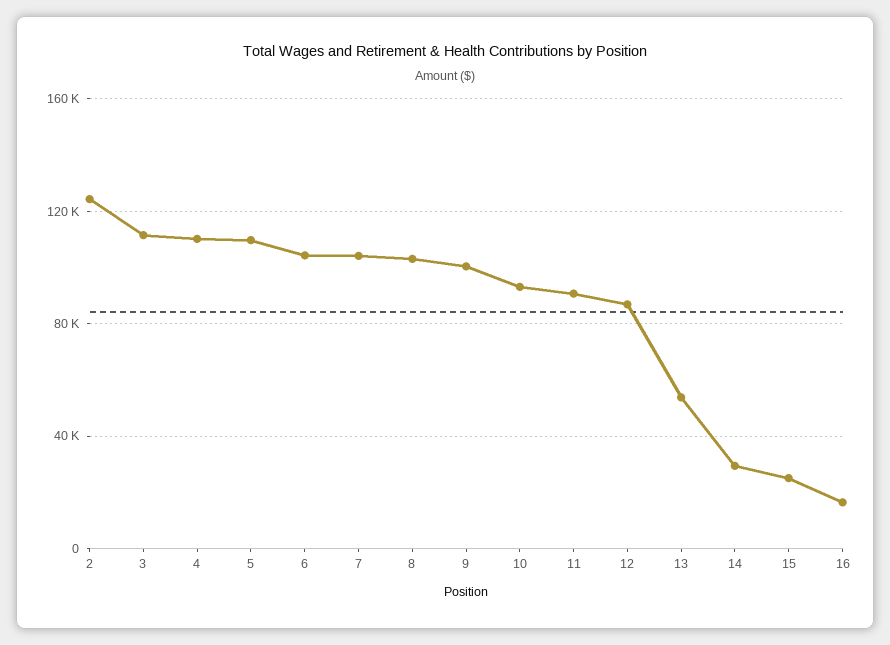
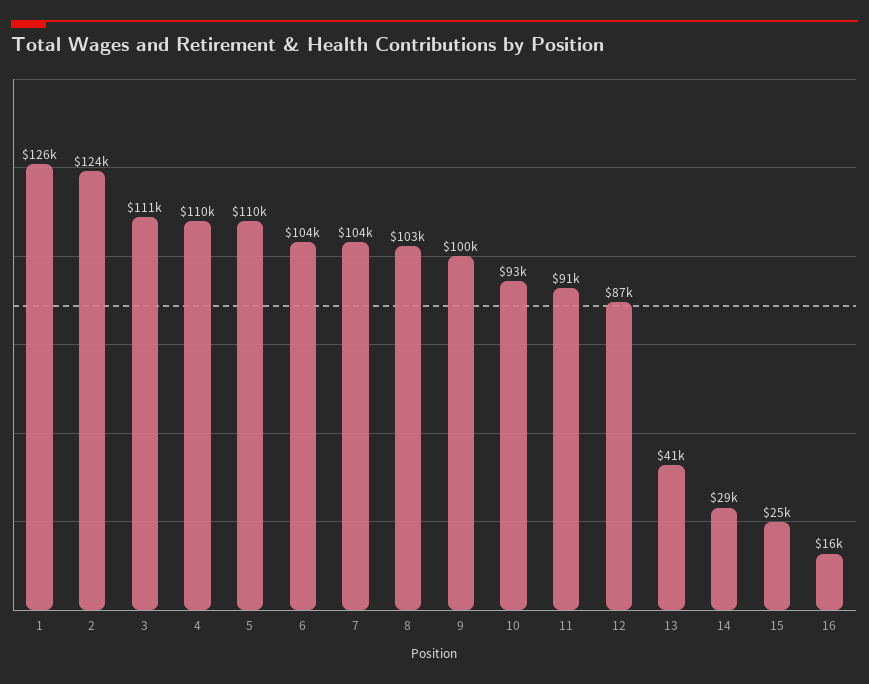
13: 55000 -> 41000
1: none -> 126000

